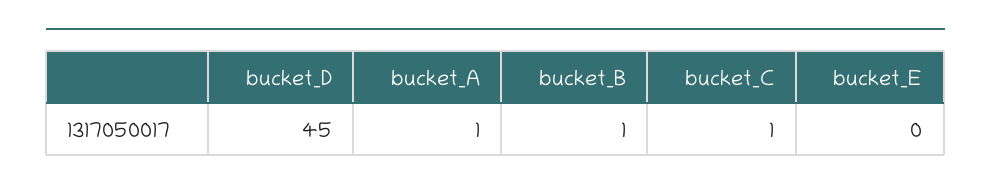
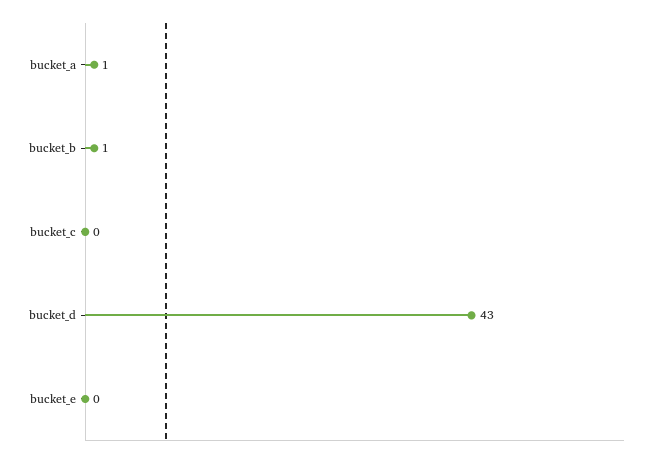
bucket_D: 45 -> 43
bucket_C: 1 -> 0

